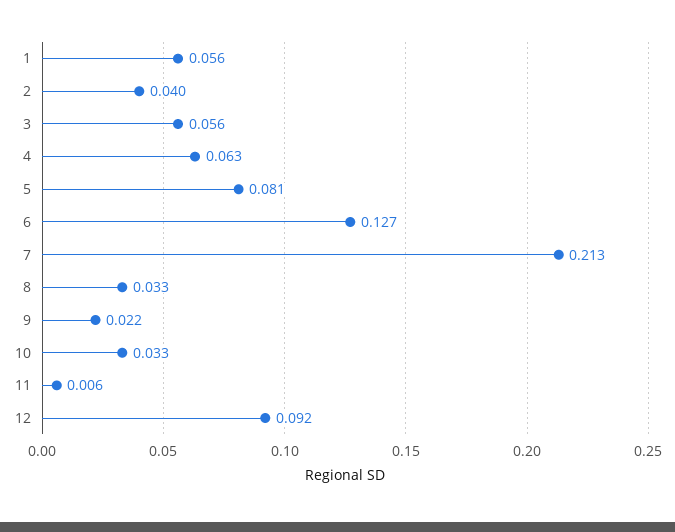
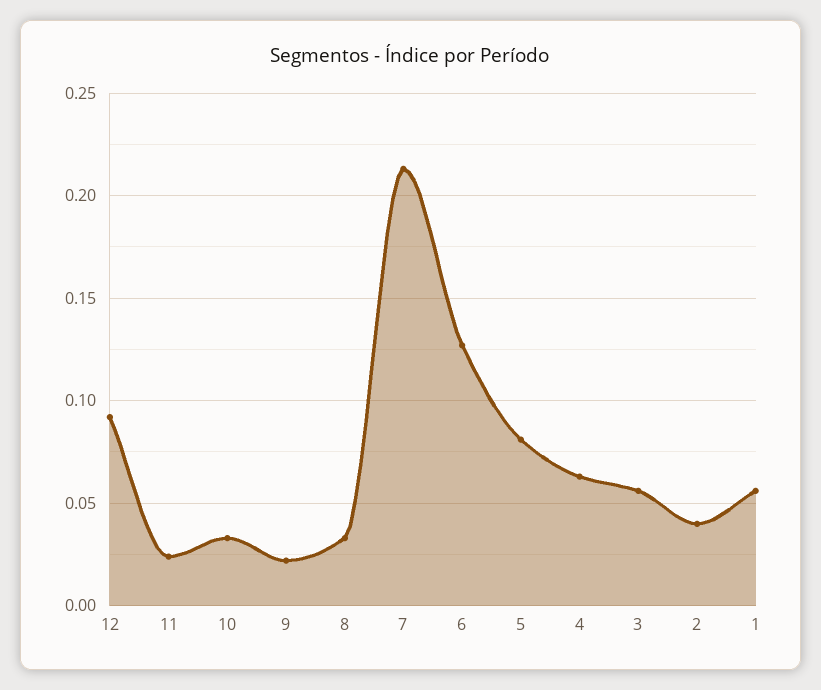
11: 0.006 -> 0.025

